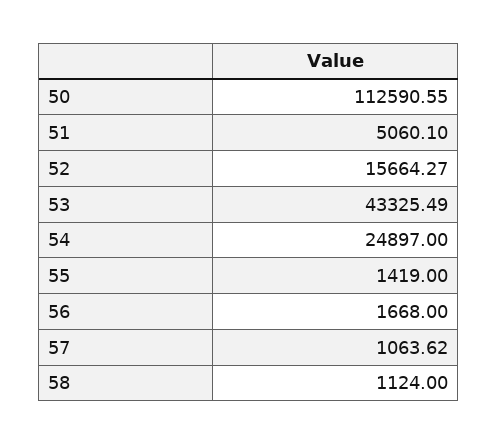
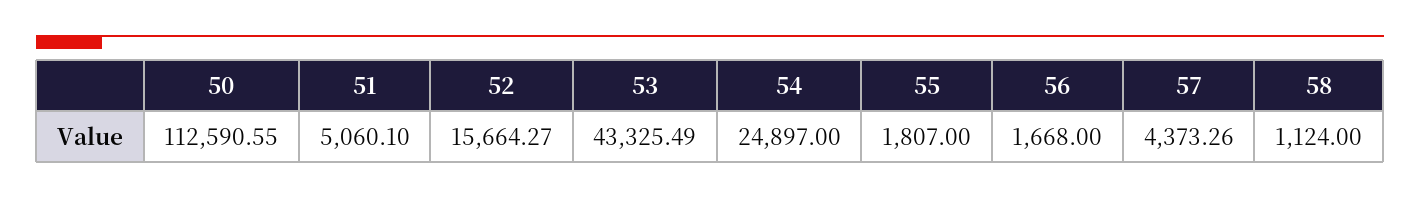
55: 1419 -> 1807
57: 1063.62 -> 4373.26

